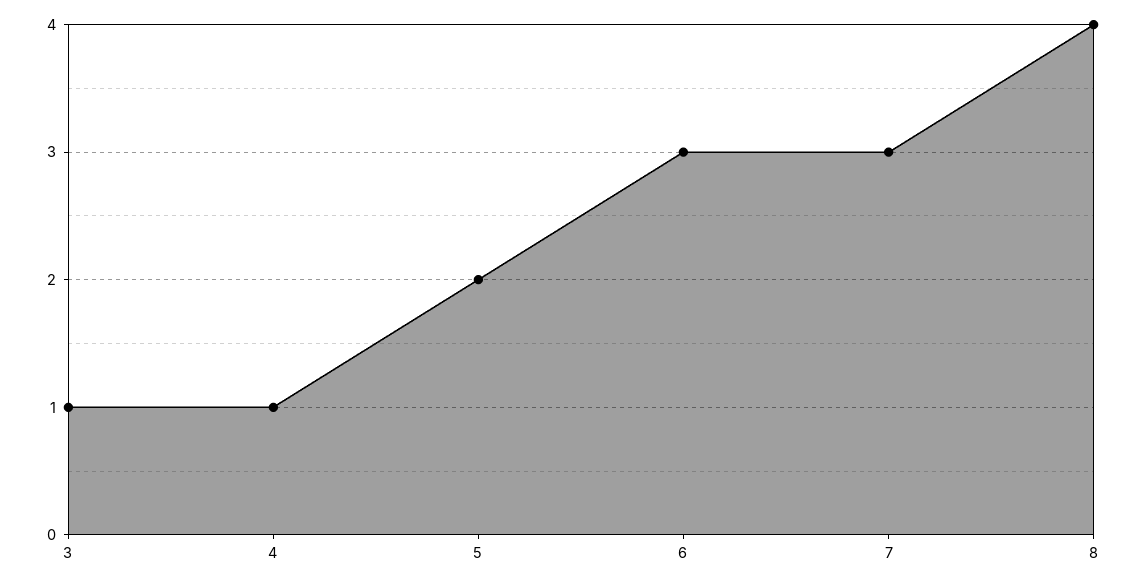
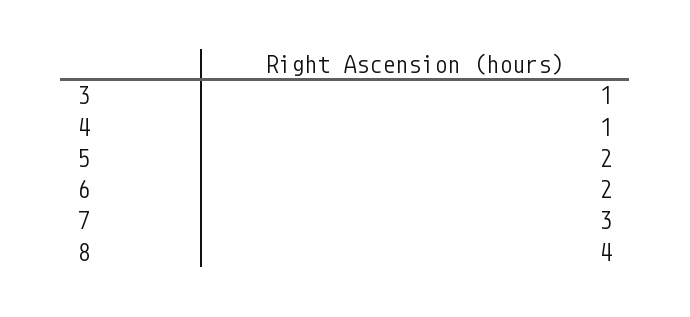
6: 3 -> 2

